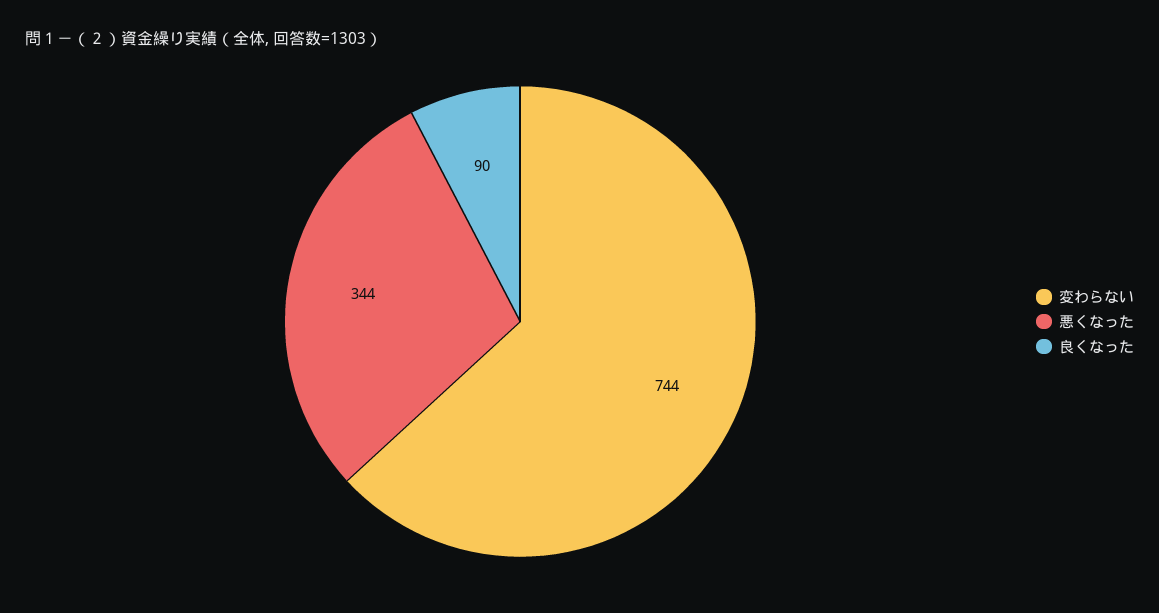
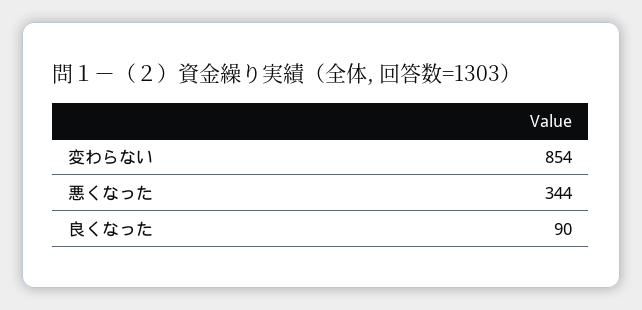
変わらない: 744 -> 854

